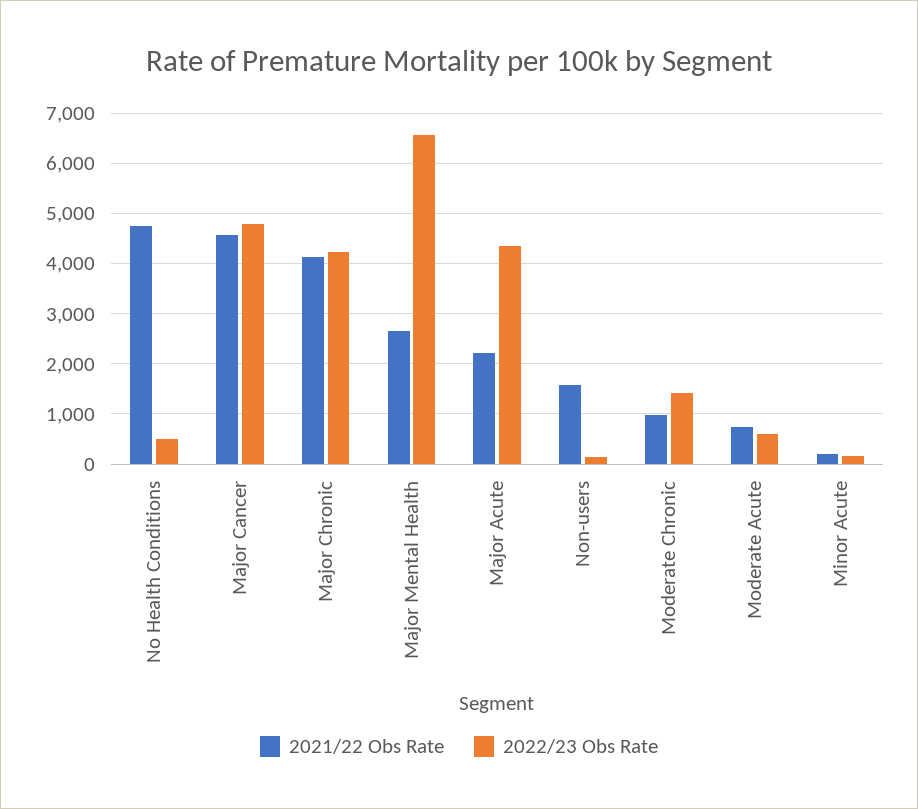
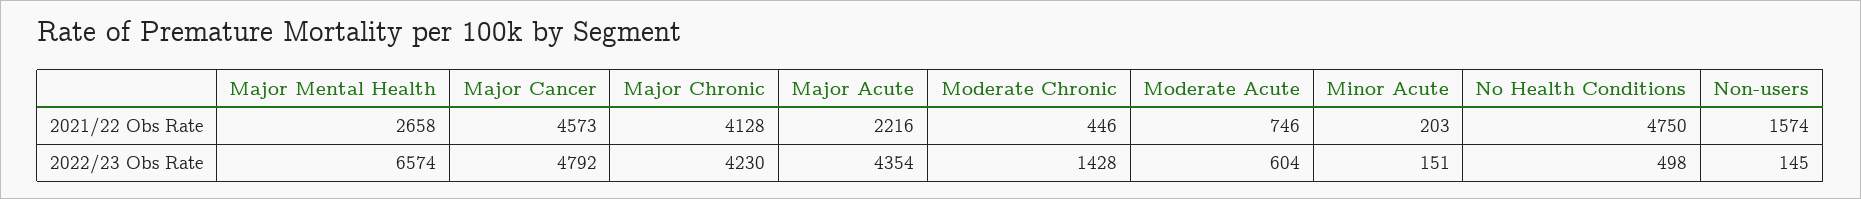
2021/22 Obs Rate, Moderate Chronic: 1000 -> 446

